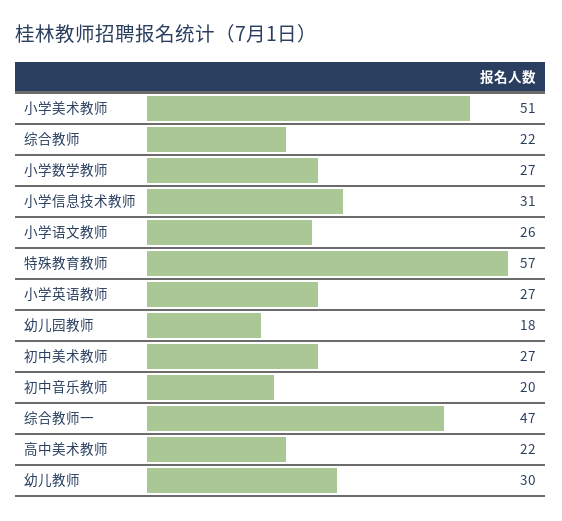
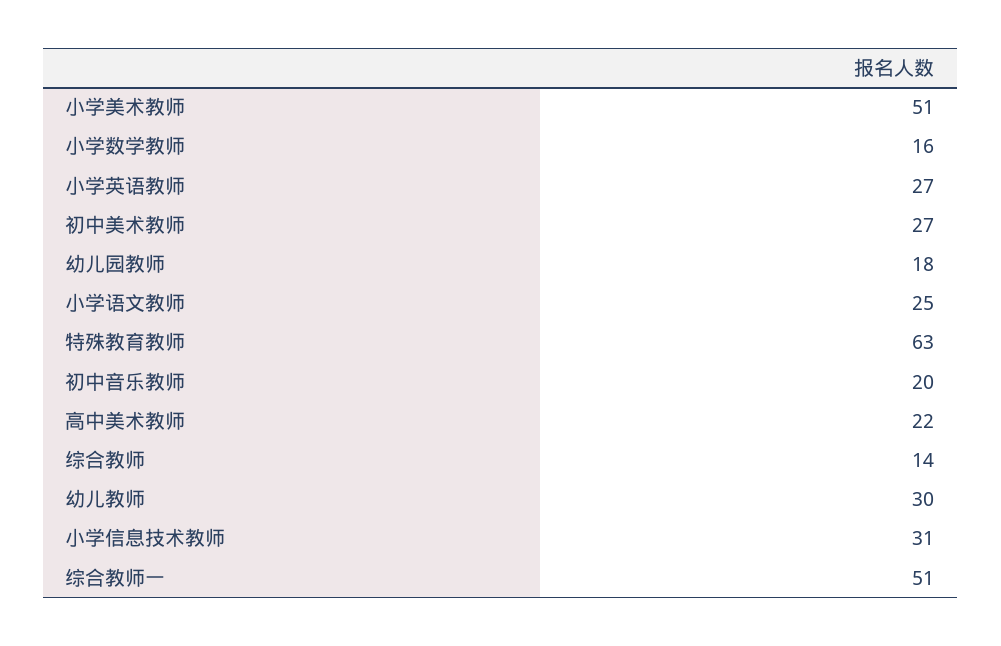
综合教师: 22 -> 14
小学数学教师: 27 -> 16
小学语文教师: 26 -> 25
特殊教育教师: 57 -> 63
综合教师一: 47 -> 51

